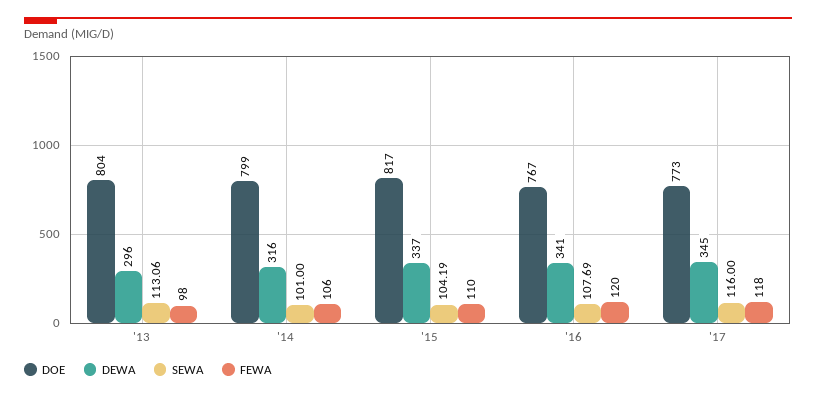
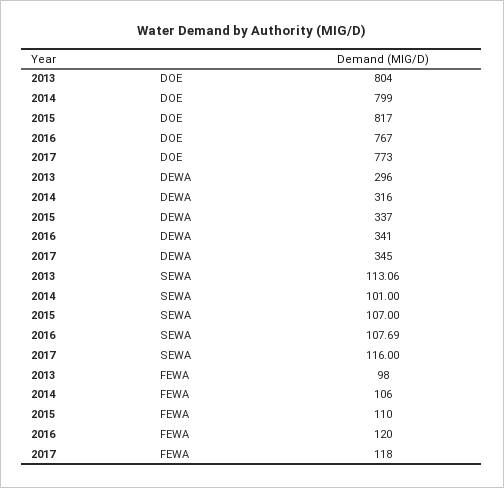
SEWA, '15: 104.19 -> 107

